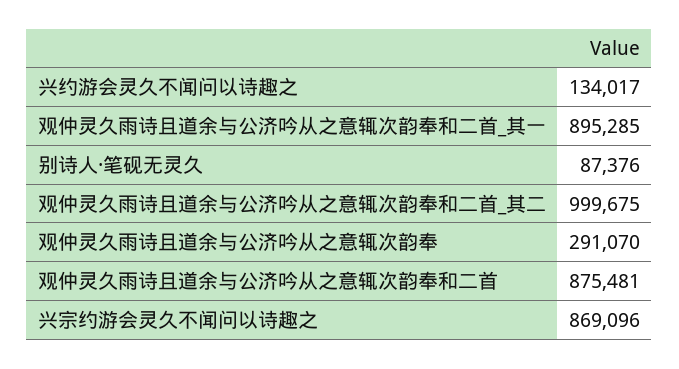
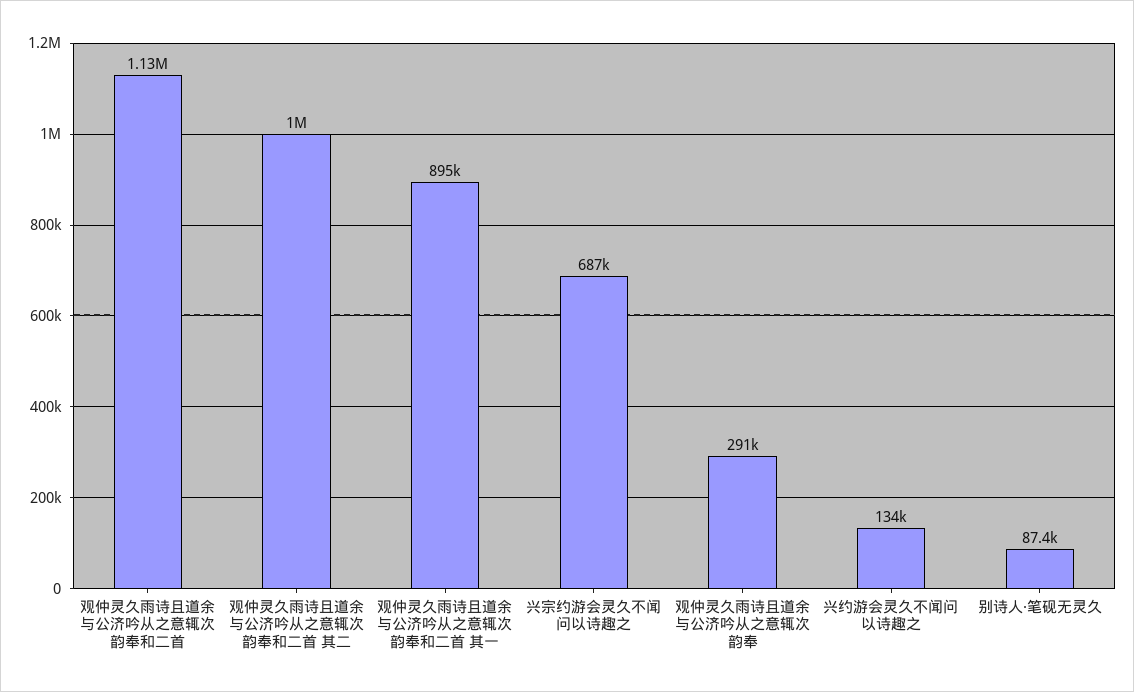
观仲灵久雨诗且道余与公济吟从之意辄次韵奉和二首: 875481 -> 1130000
兴宗约游会灵久不闻问以诗趣之: 869096 -> 687000

